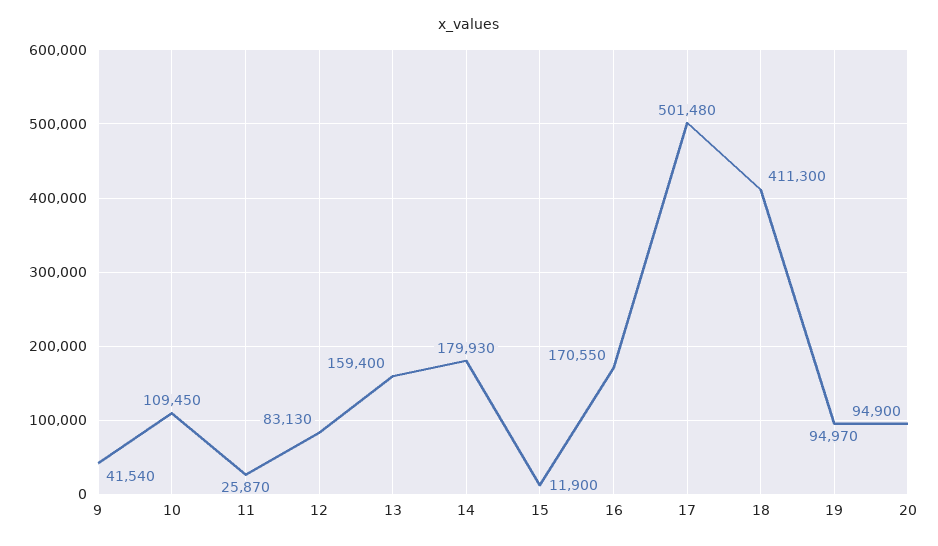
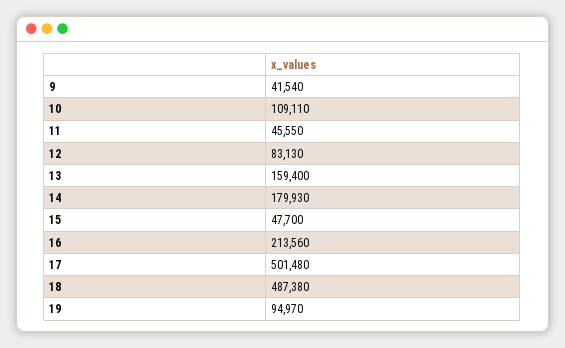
10: 109450 -> 109110
11: 25870 -> 45550
15: 11900 -> 47700
16: 170550 -> 213560
18: 411300 -> 487380
20: 94900 -> none

